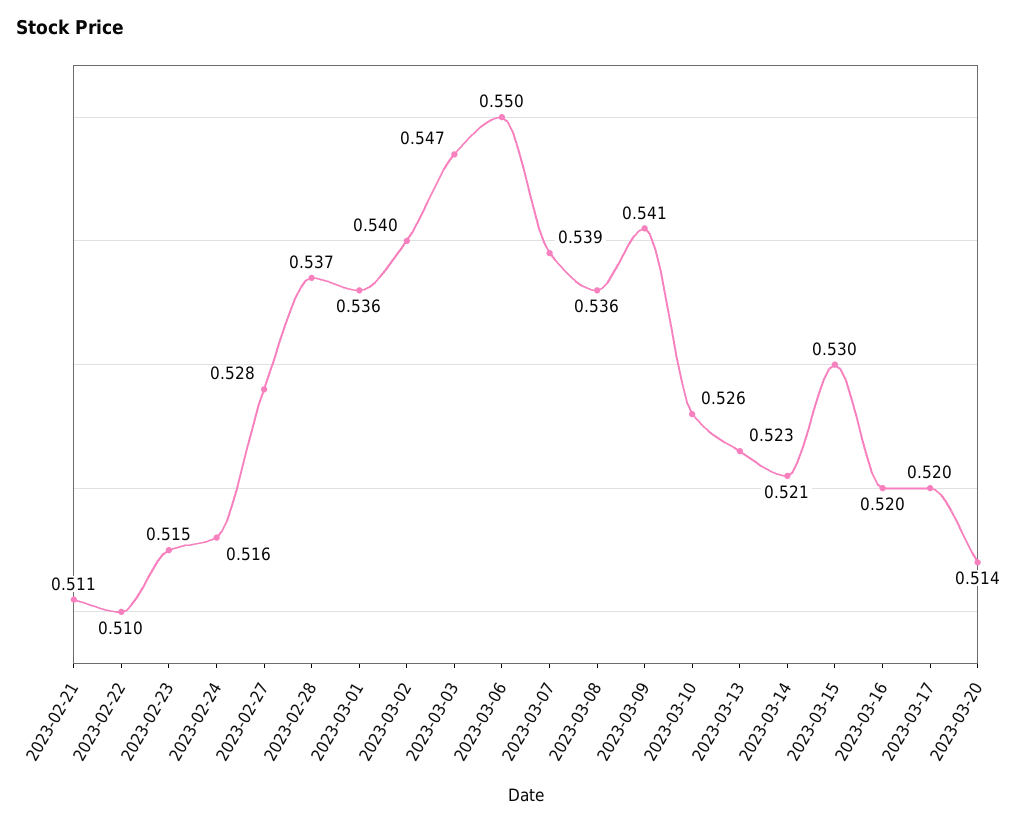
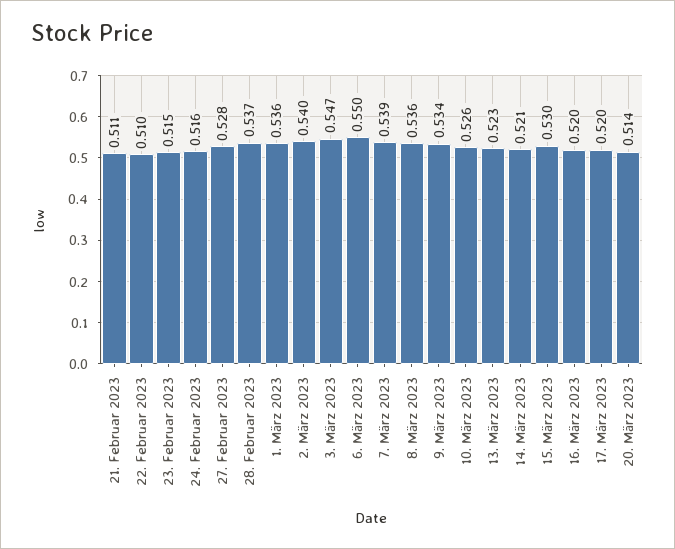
2023-03-09: 0.541 -> 0.534

